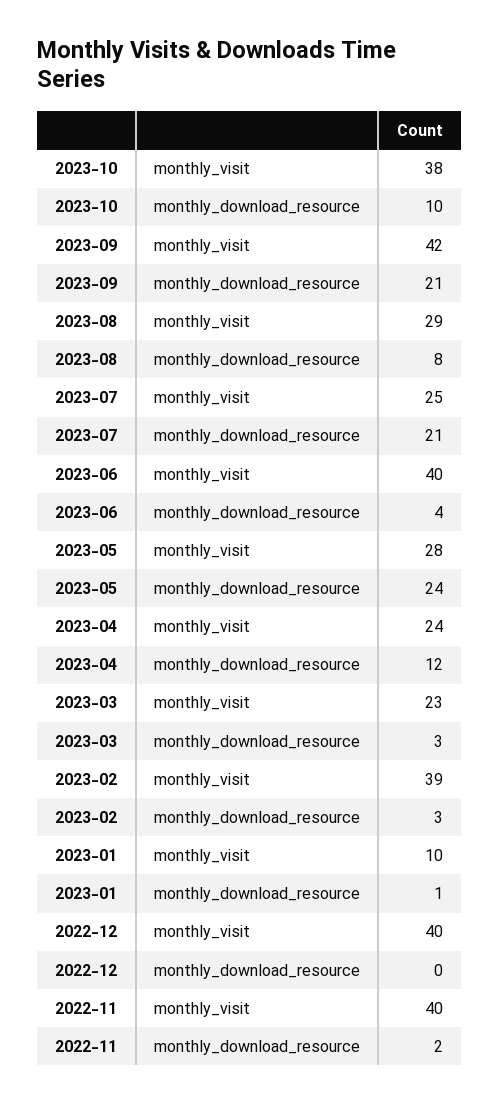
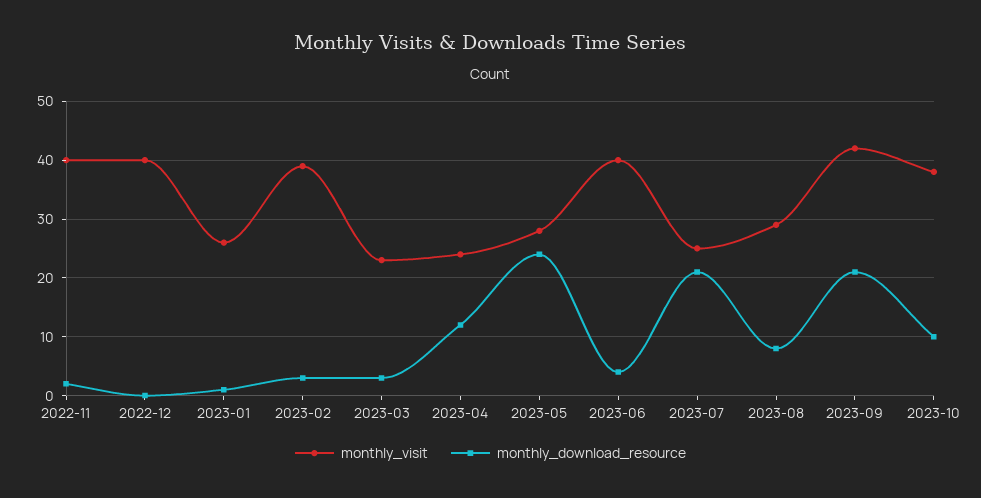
monthly_visit, 2023-01: 10 -> 25

